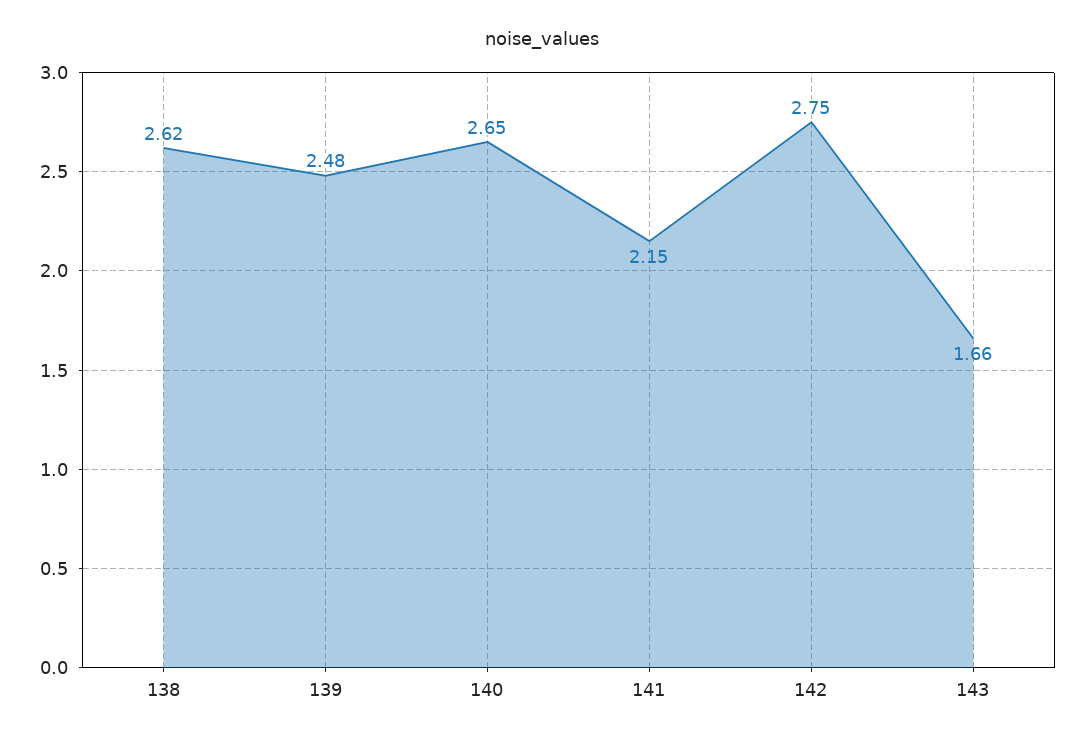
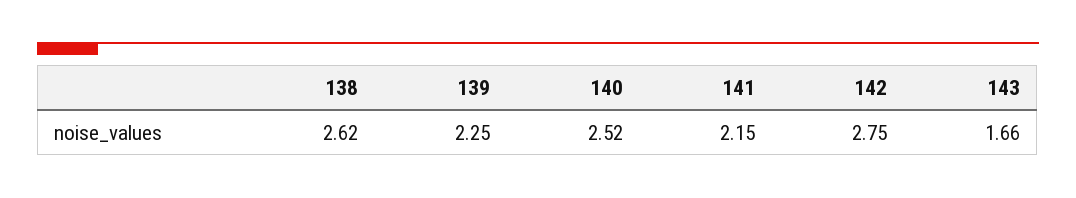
139: 2.48 -> 2.25
140: 2.65 -> 2.52

